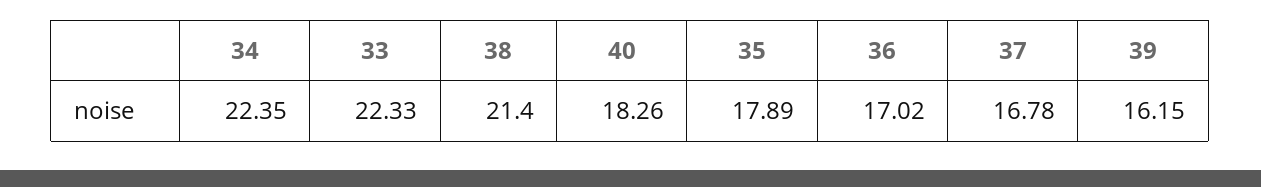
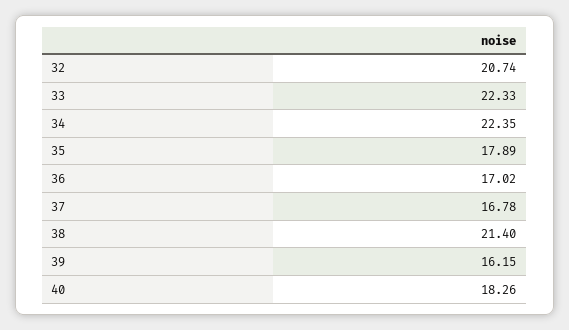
32: none -> 20.74

